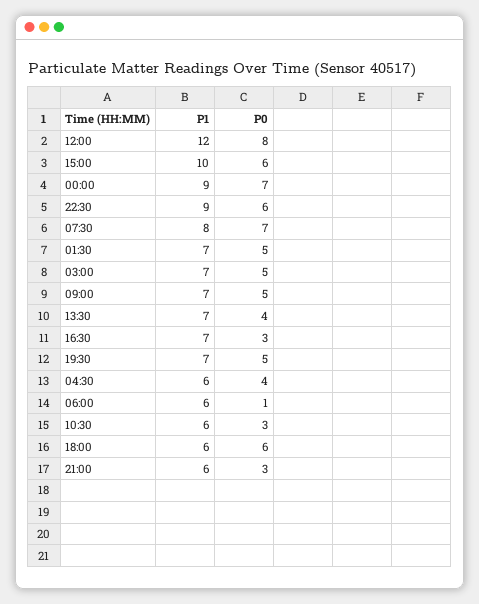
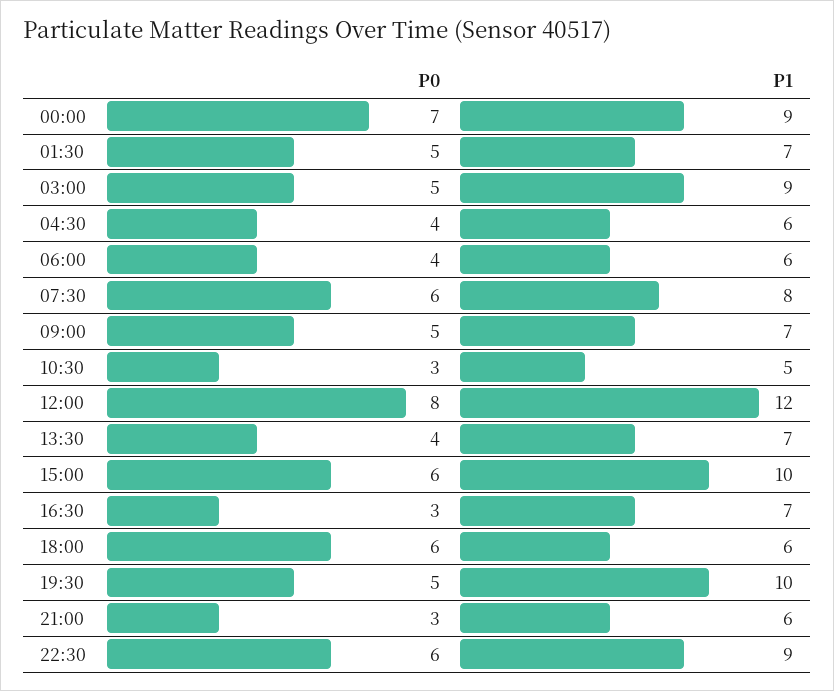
P0, 07:30: 7 -> 6
P1, 03:00: 7 -> 9
P1, 19:30: 7 -> 10
P0, 06:00: 1 -> 4
P1, 10:30: 6 -> 5

